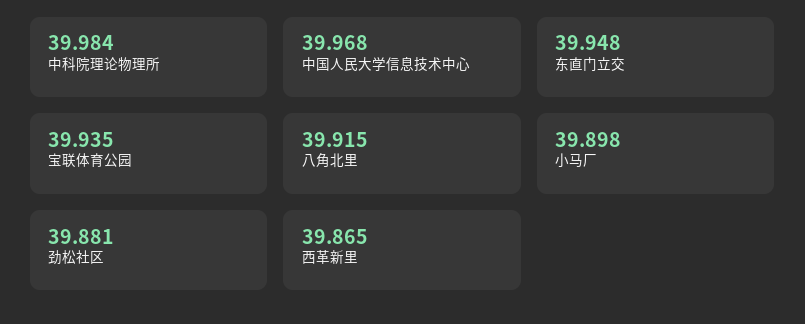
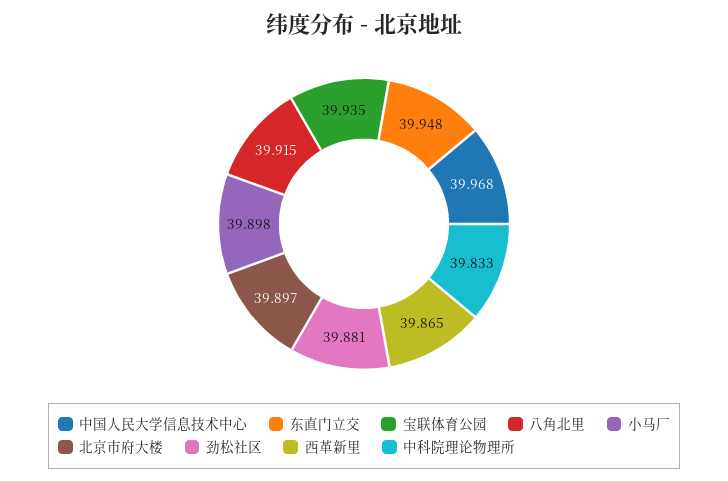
中科院理论物理所: 39.984 -> 39.833
北京市府大楼: none -> 39.897

